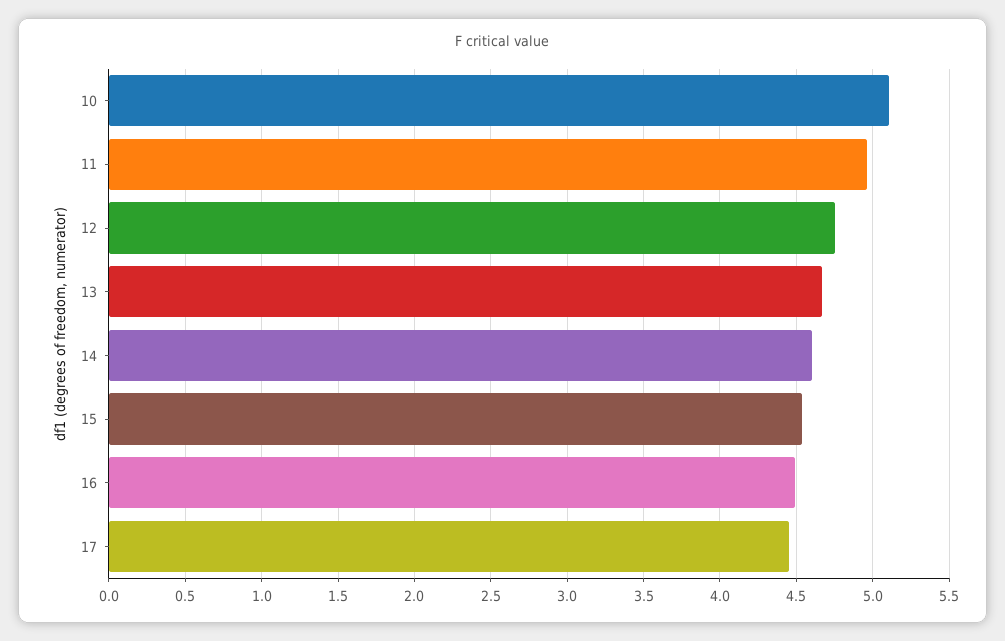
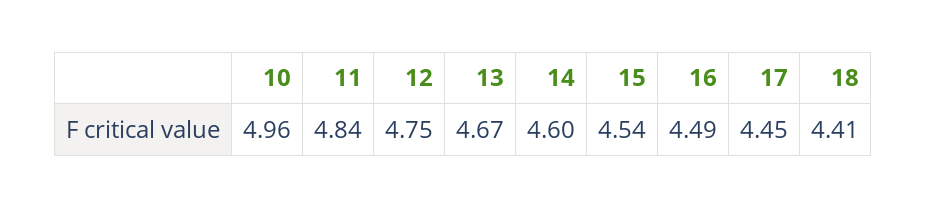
10: 5.1 -> 4.96
11: 4.95 -> 4.84
18: none -> 4.41

